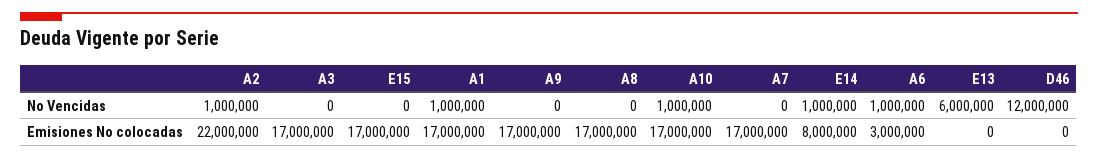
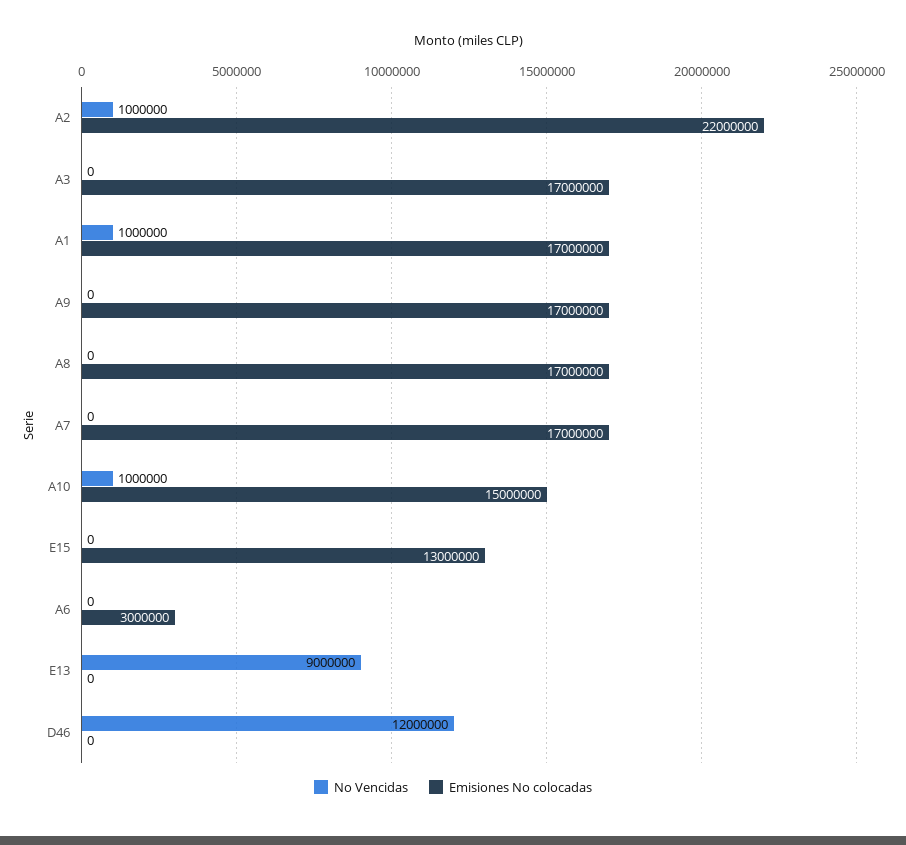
No Vencidas, E14: 1000000 -> none
No Vencidas, A6: 1000000 -> 0
No Vencidas, E13: 6000000 -> 9000000
Emisiones No colocadas, E15: 17000000 -> 13000000
Emisiones No colocadas, A10: 17000000 -> 15000000
Emisiones No colocadas, E14: 8000000 -> none

